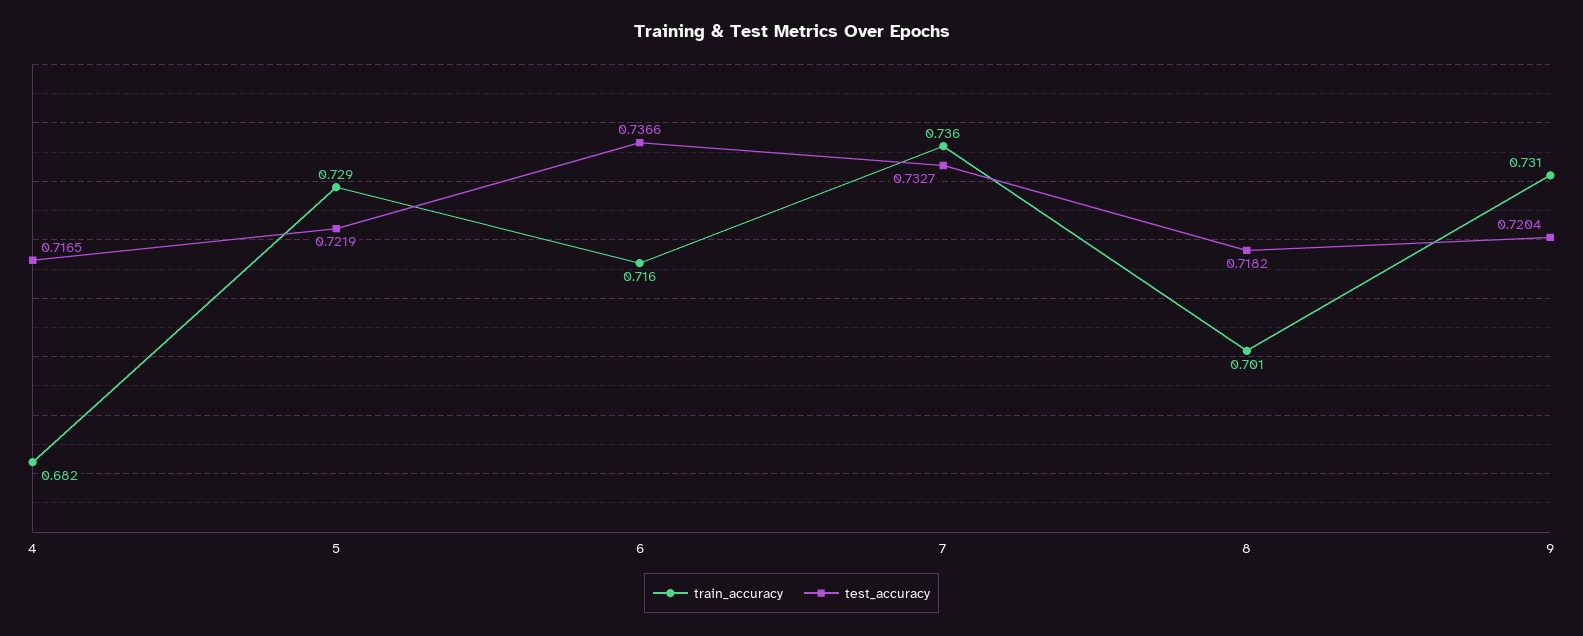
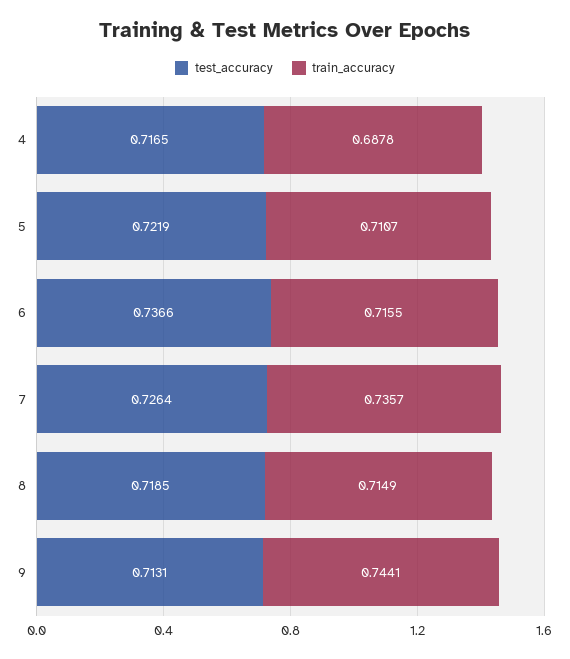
train_accuracy, 4: 0.682 -> 0.6878
train_accuracy, 5: 0.729 -> 0.7107
test_accuracy, 7: 0.7327 -> 0.7264
train_accuracy, 8: 0.701 -> 0.7149
test_accuracy, 8: 0.7182 -> 0.7185
train_accuracy, 9: 0.731 -> 0.7441
test_accuracy, 9: 0.7204 -> 0.7131

